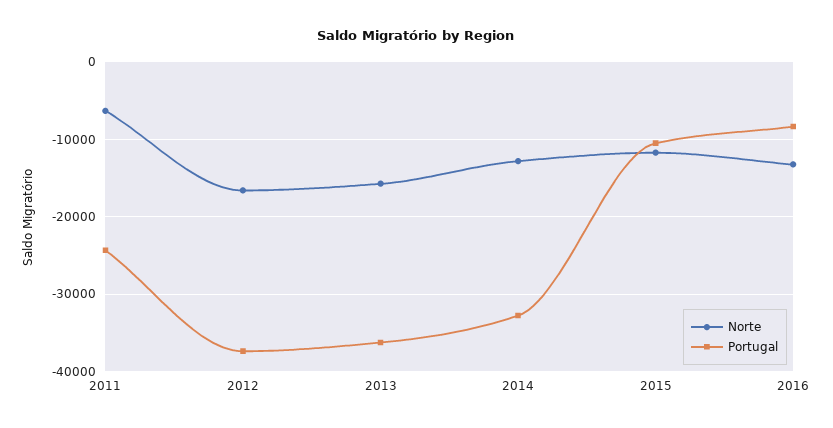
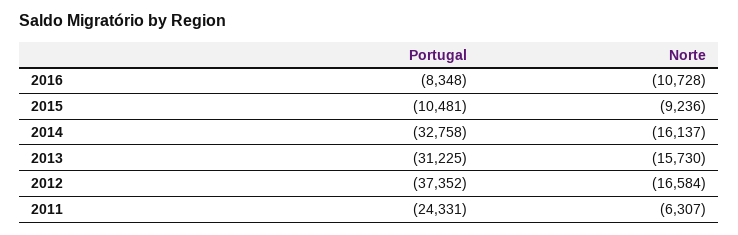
Portugal, 2013: -36000 -> -31225
Norte, 2014: -13000 -> -16137
Norte, 2015: -12000 -> -9236
Norte, 2016: -13000 -> -10728

